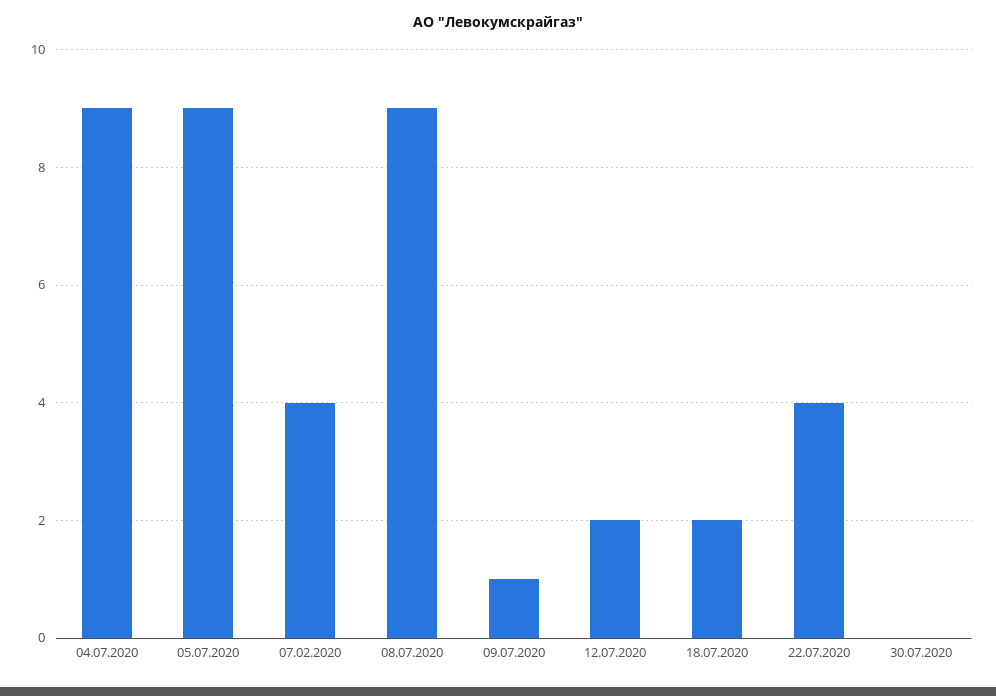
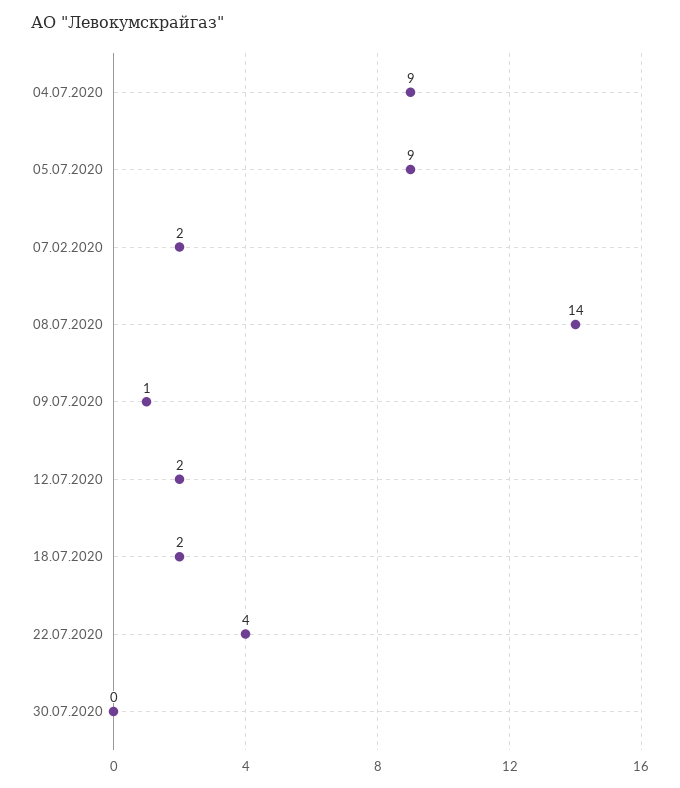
07.02.2020: 4 -> 2
08.07.2020: 9 -> 14

